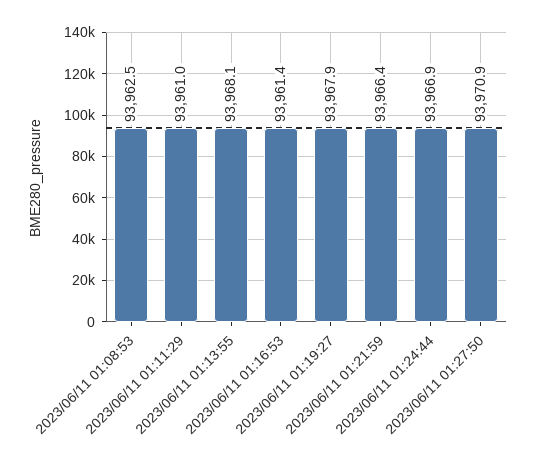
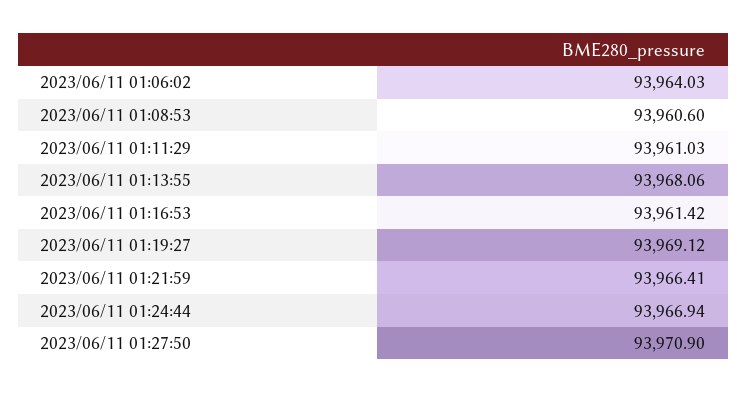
2023/06/11 01:08:53: 93962.5 -> 93960.6
2023/06/11 01:19:27: 93967.9 -> 93969.12
2023/06/11 01:06:02: none -> 93964.03

